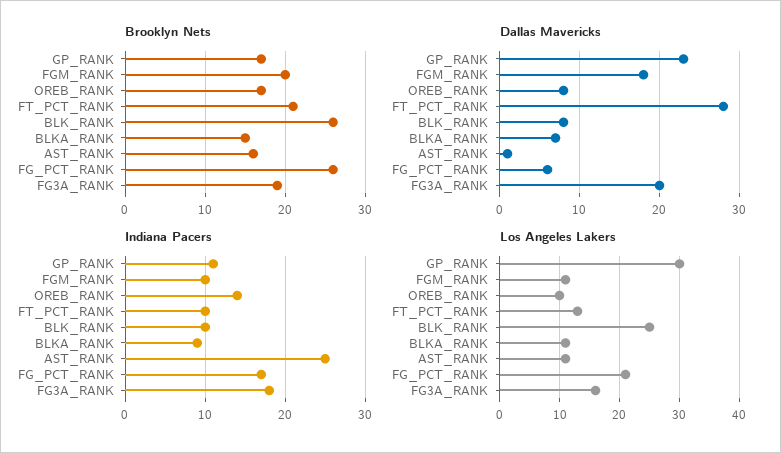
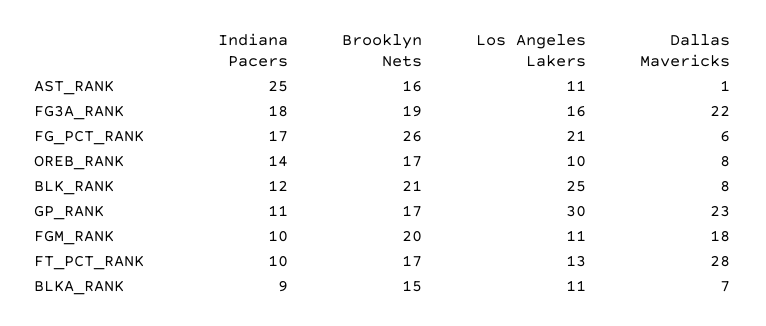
Brooklyn Nets, FT_PCT_RANK: 21 -> 17
Brooklyn Nets, BLK_RANK: 26 -> 21
Dallas Mavericks, FG3A_RANK: 20 -> 22
Indiana Pacers, BLK_RANK: 10 -> 12

